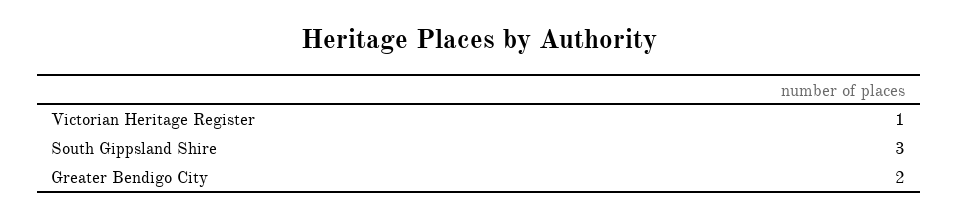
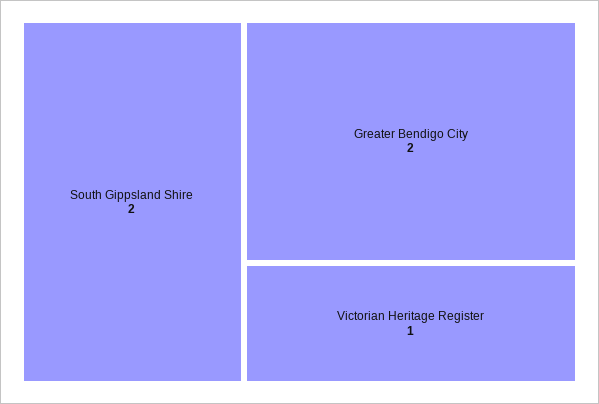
South Gippsland Shire: 3 -> 2

